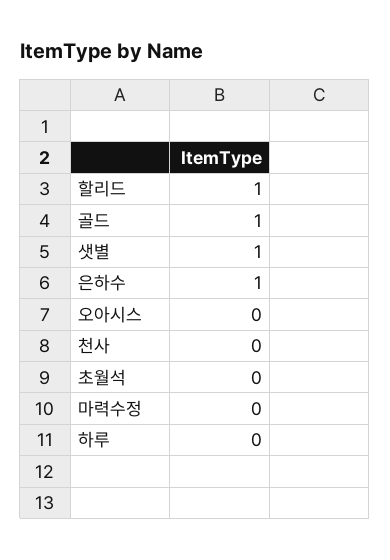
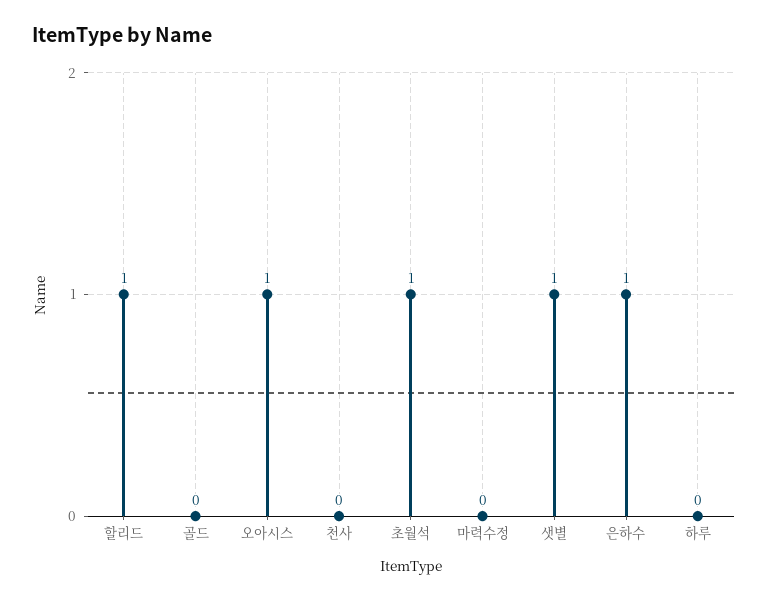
골드: 1 -> 0
오아시스: 0 -> 1
초월석: 0 -> 1

